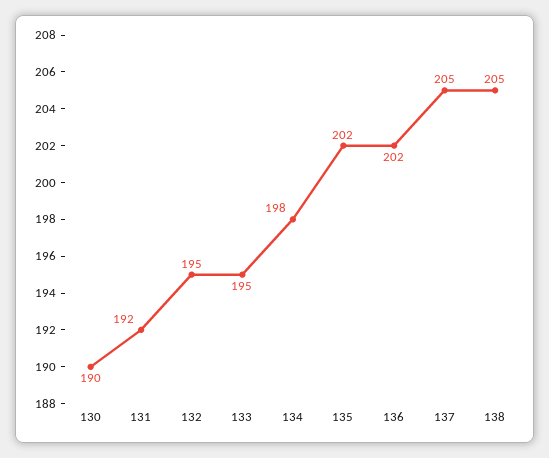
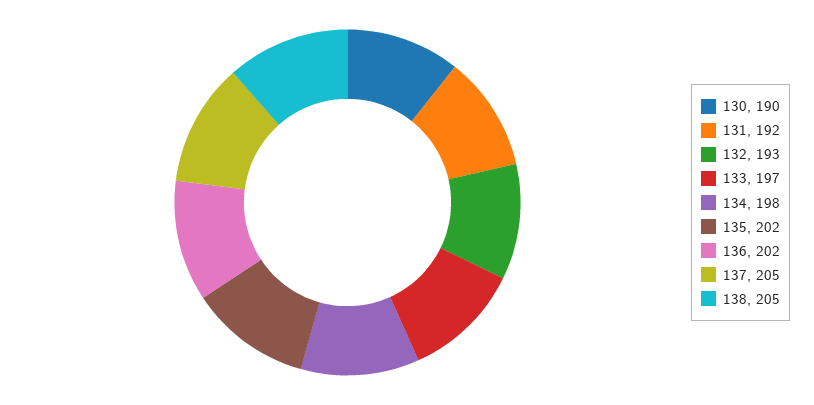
132: 195 -> 193
133: 195 -> 197

